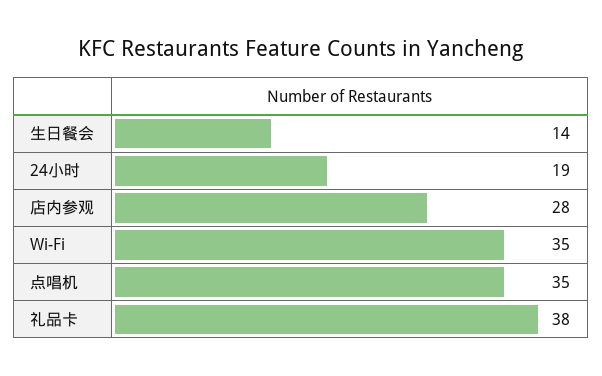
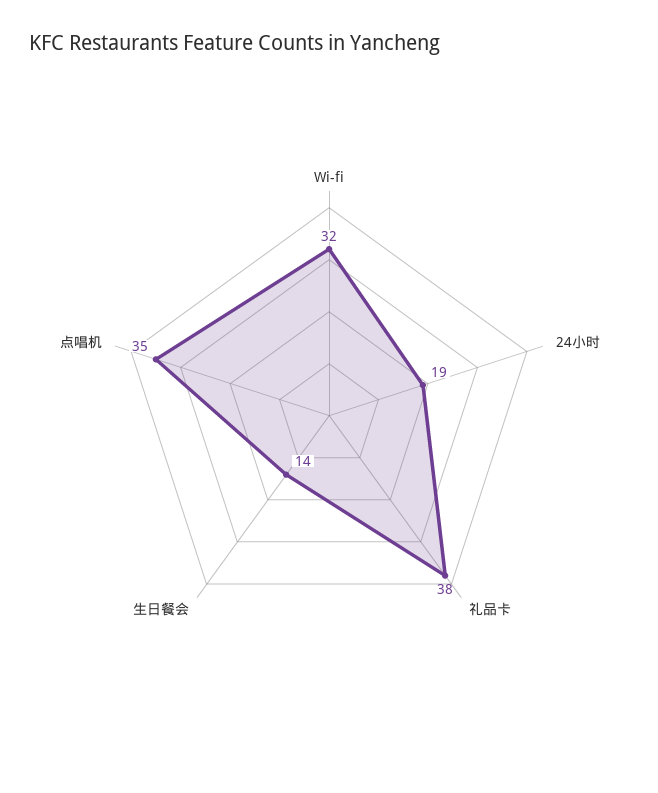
店内参观: 28 -> none
Wi-Fi: 35 -> 32

